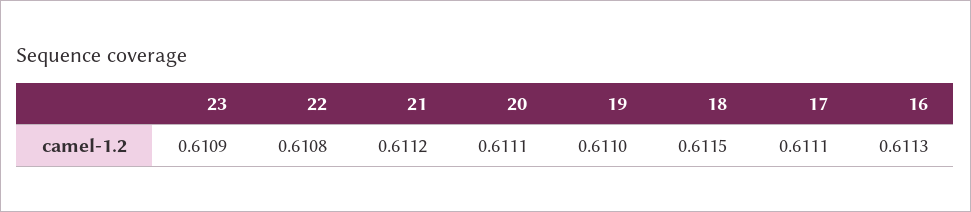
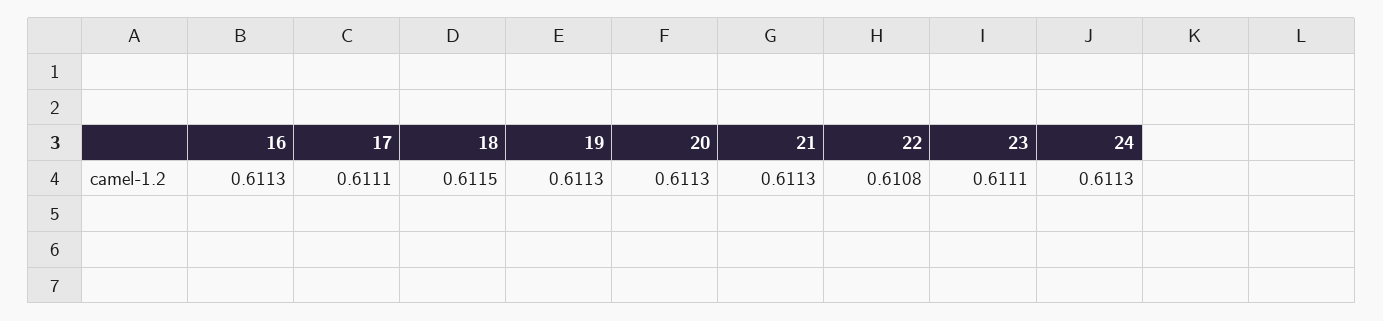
23: 0.6109 -> 0.6111
21: 0.6112 -> 0.6113
20: 0.6111 -> 0.6113
19: 0.611 -> 0.6113
24: none -> 0.6113

